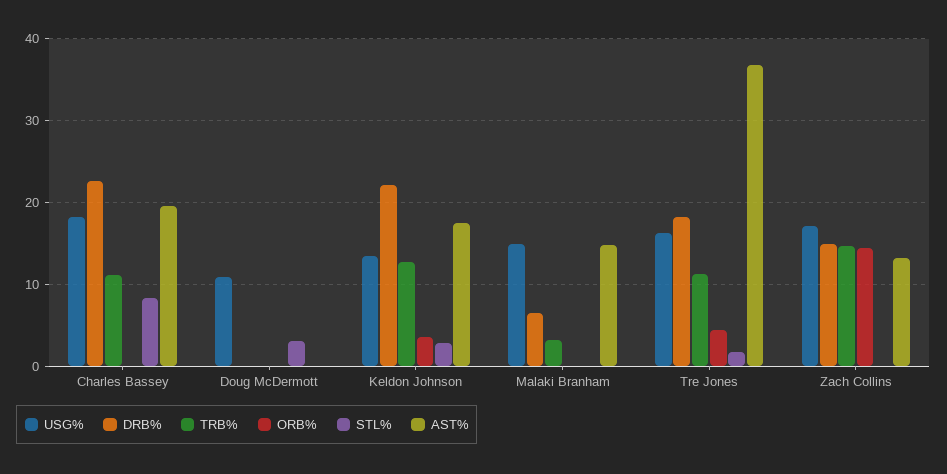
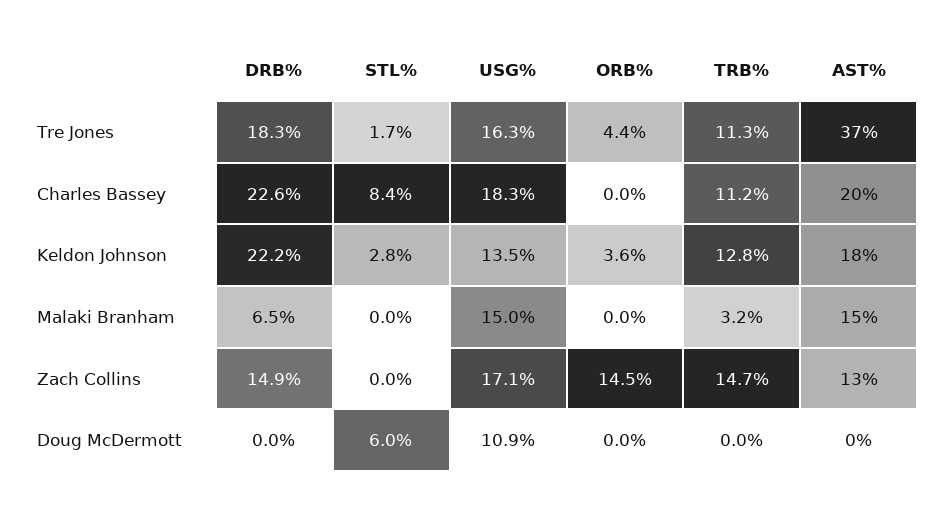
STL%, Doug McDermott: 3 -> 6

